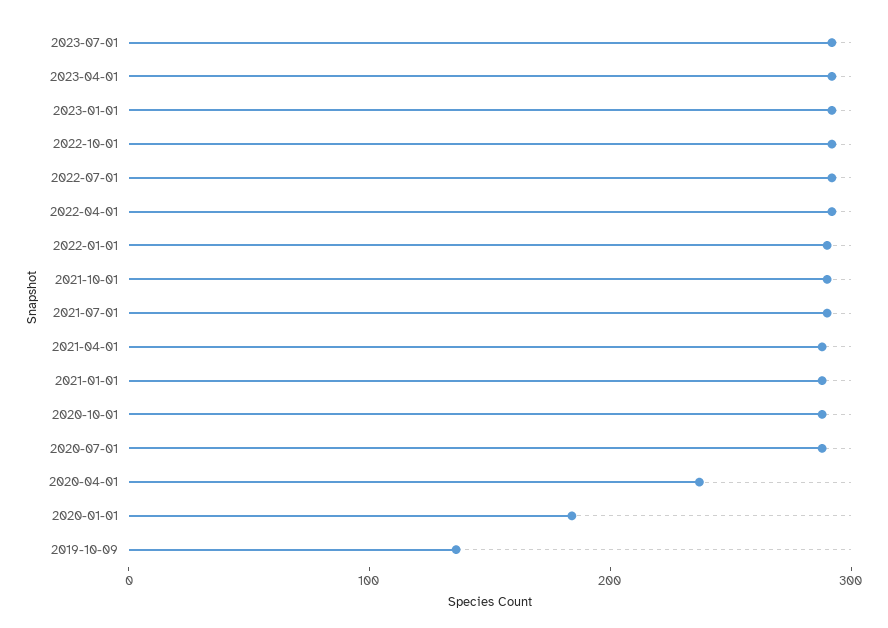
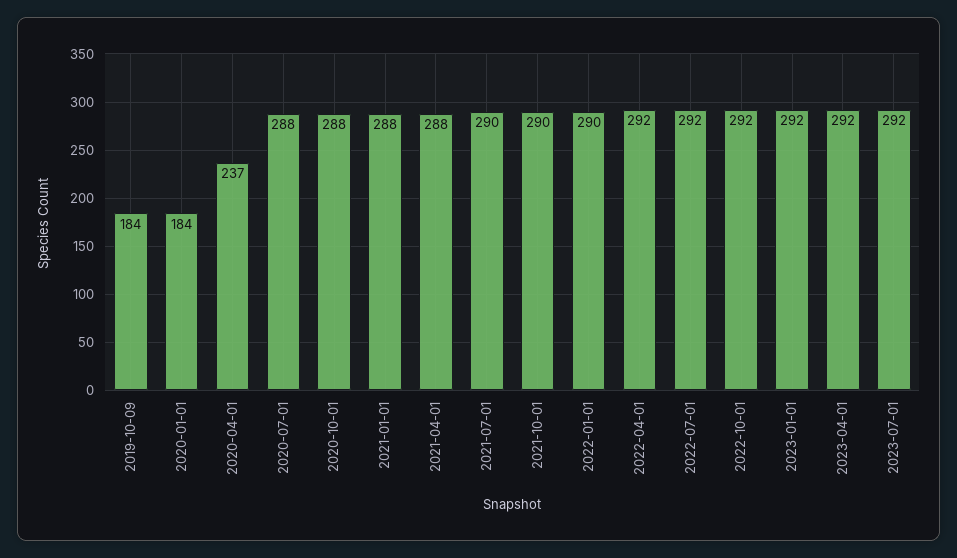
2019-10-09: 140 -> 184

